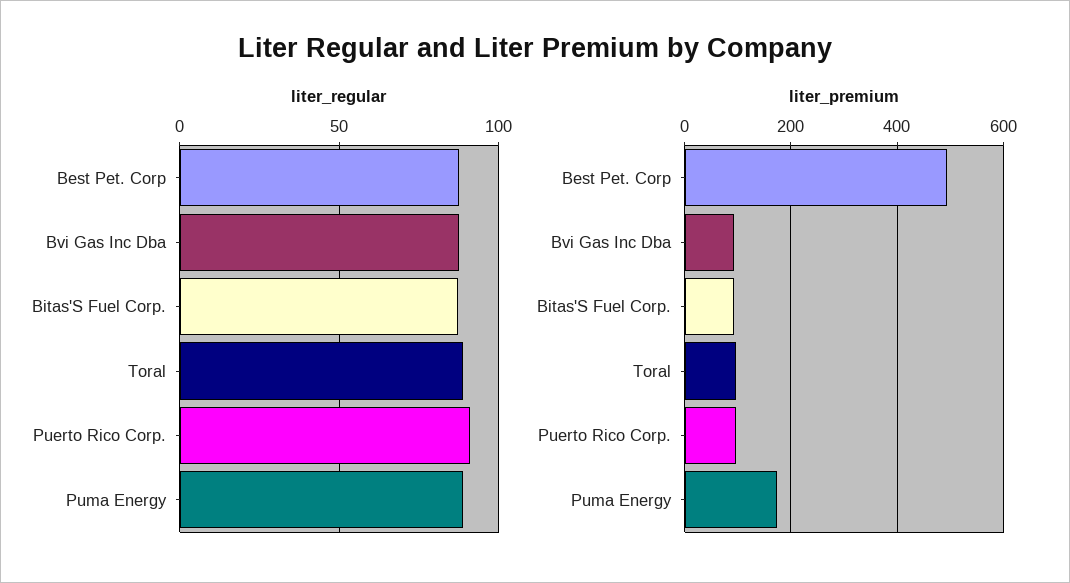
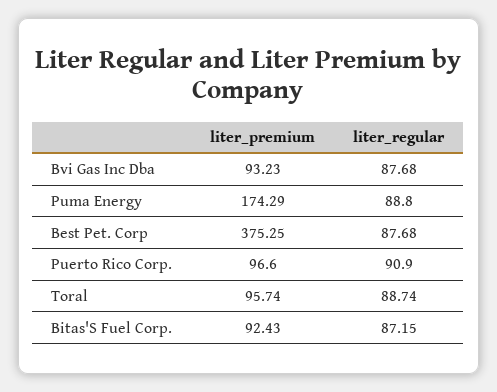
liter_premium, Best Pet. Corp: 500 -> 375.25

